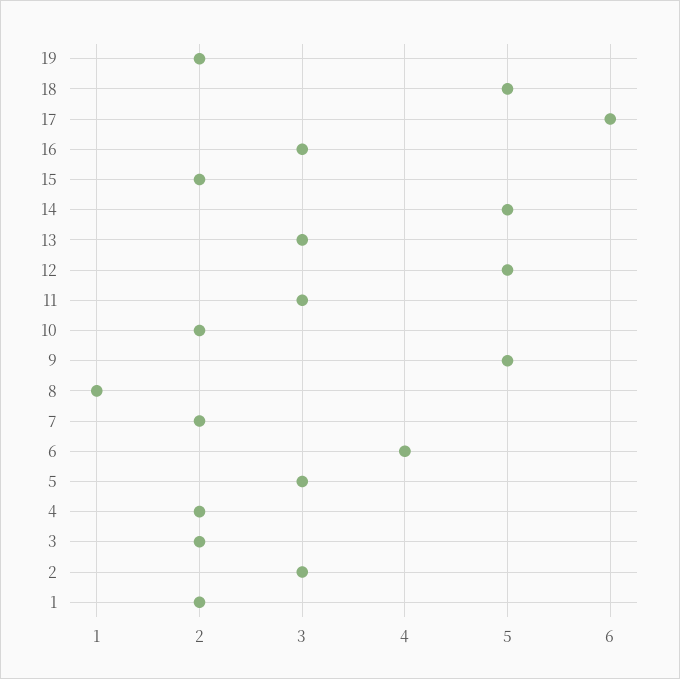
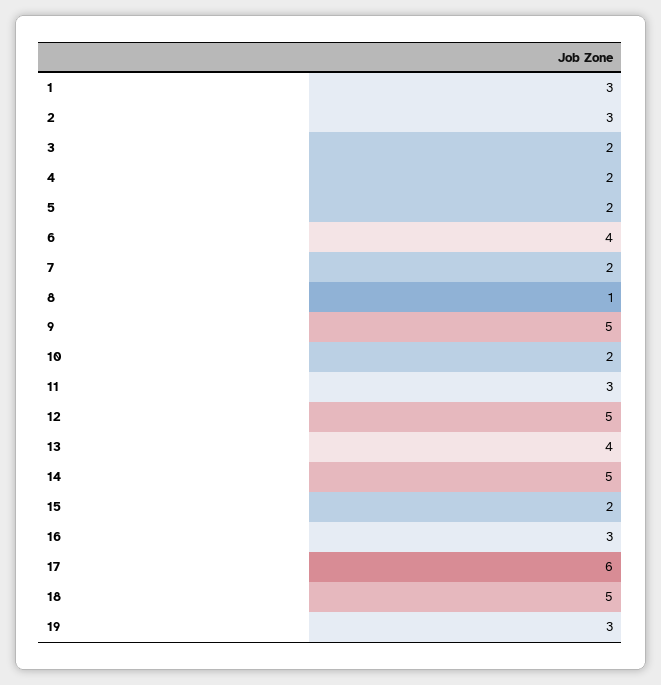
19: 2 -> 3
13: 3 -> 4
5: 3 -> 2
1: 2 -> 3

